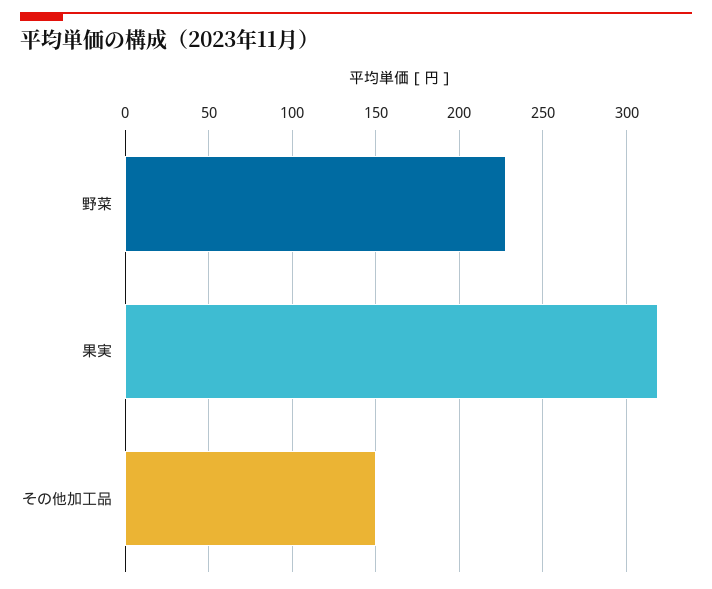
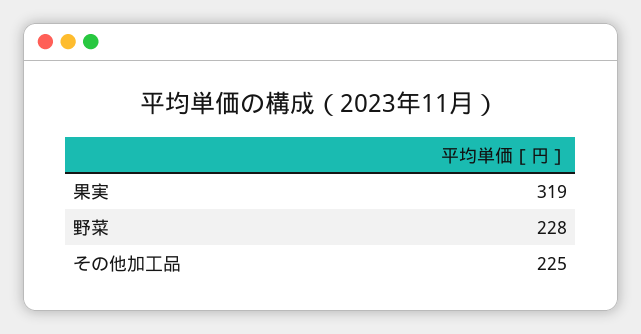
その他加工品: 150 -> 225

